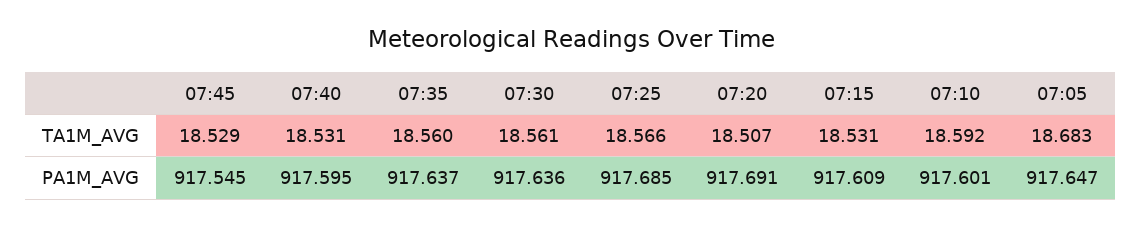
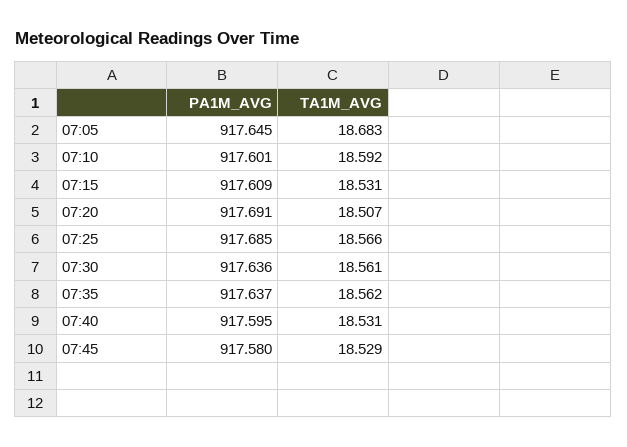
07:35, TA1M_AVG: 18.56 -> 18.562
07:45, PA1M_AVG: 917.545 -> 917.58
07:05, PA1M_AVG: 917.647 -> 917.645

